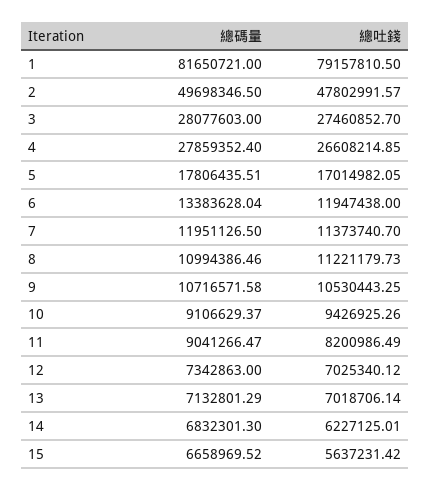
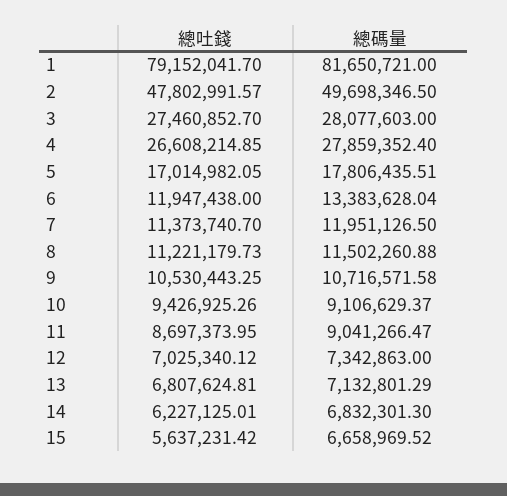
總吐錢, 1: 79157810.5 -> 79152041.7
總碼量, 8: 10994386.46 -> 11502260.88
總吐錢, 11: 8200986.49 -> 8697373.95
總吐錢, 13: 7018706.14 -> 6807624.81

